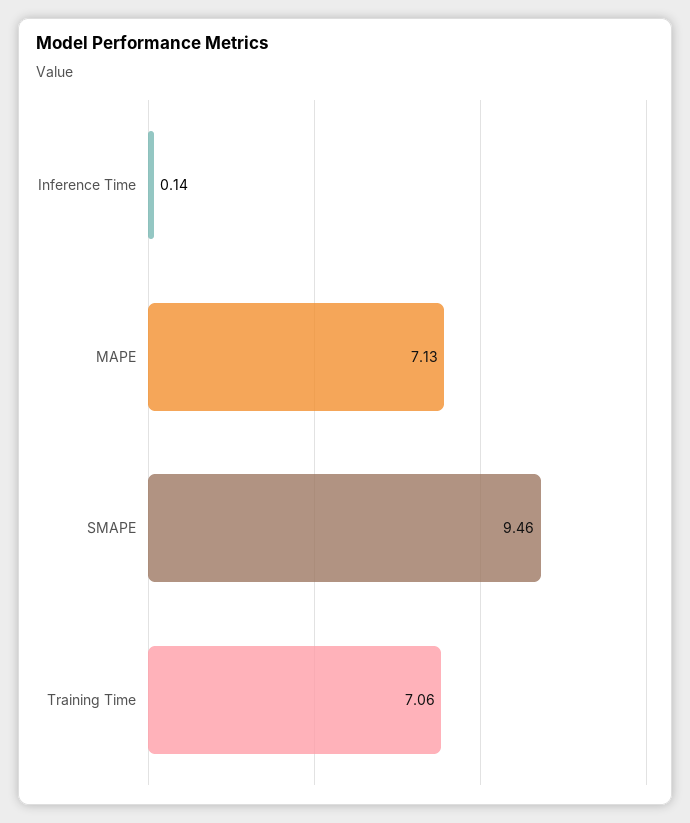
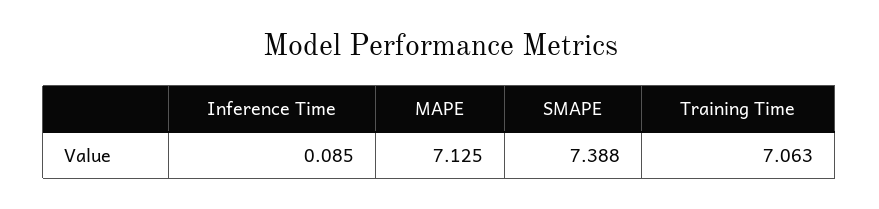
Inference Time: 0.14 -> 0.085
SMAPE: 9.46 -> 7.388

